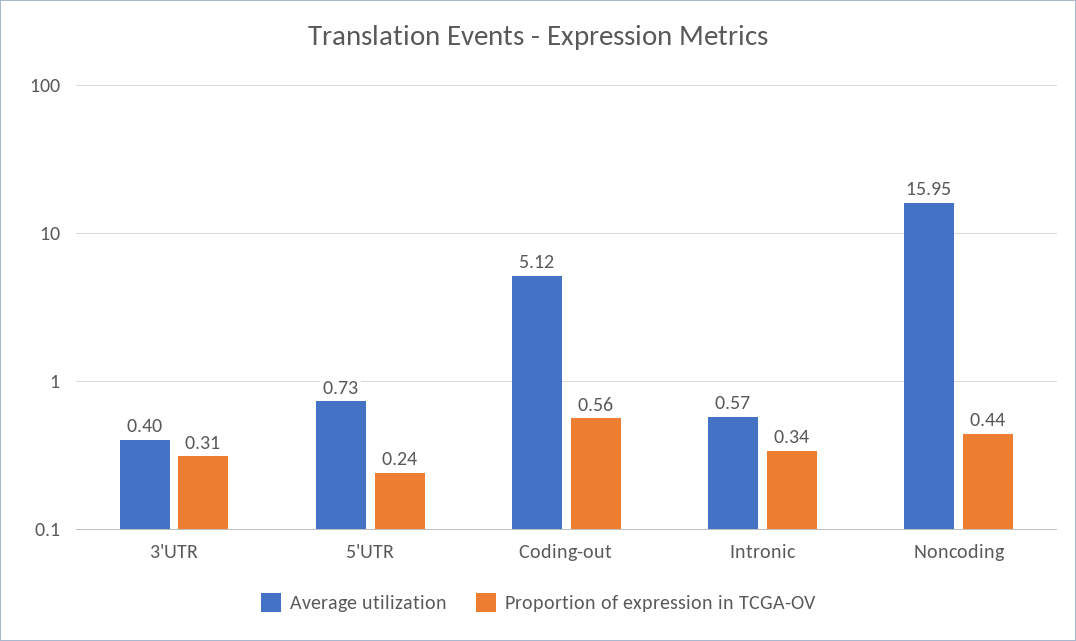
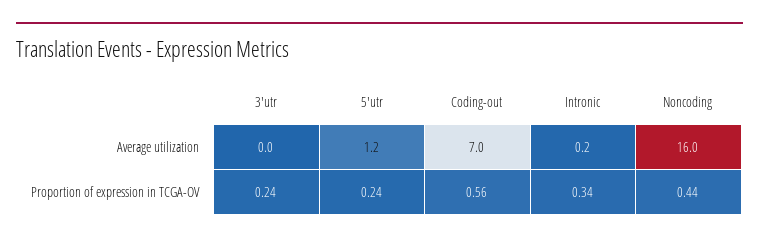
Average utilization, 3'UTR: 0.4 -> 0
Proportion of expression in TCGA-OV, 3'UTR: 0.31 -> 0.24
Average utilization, 5'UTR: 0.73 -> 1.2
Average utilization, Coding-out: 5.12 -> 7
Average utilization, Intronic: 0.57 -> 0.2

